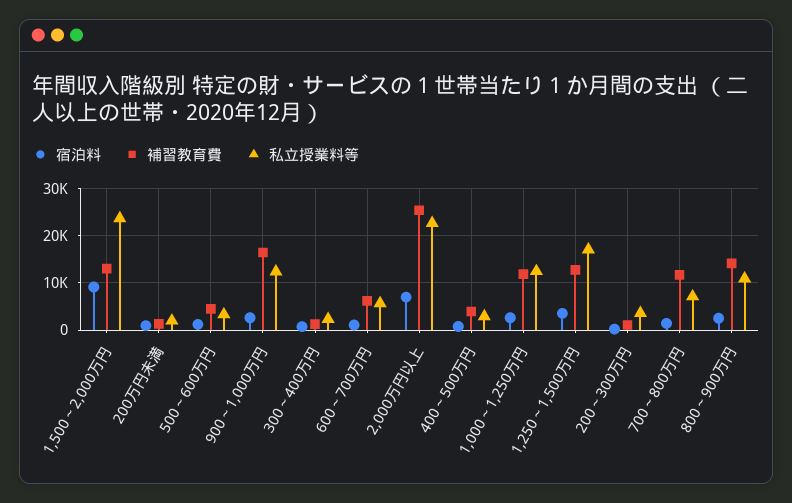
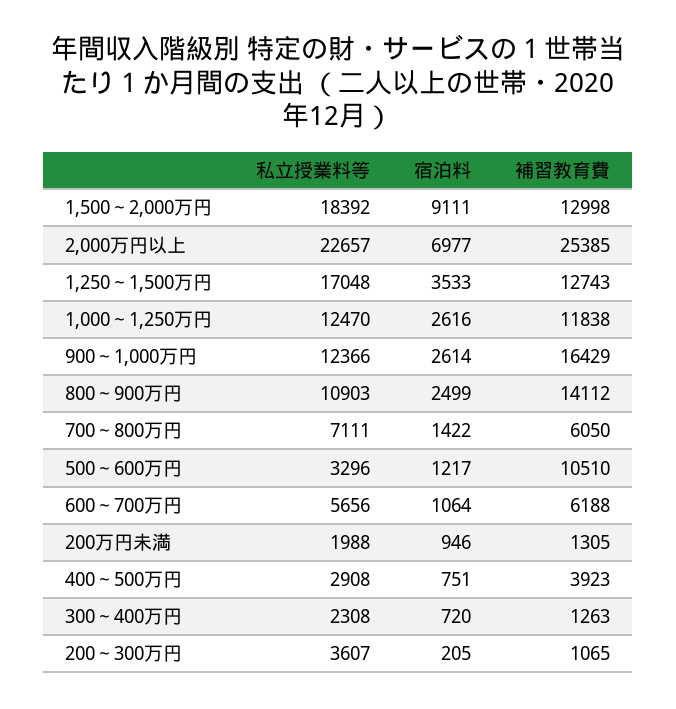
私立授業料等, 1,500～2,000万円: 24000 -> 18392
補習教育費, 500～600万円: 4000 -> 10510
補習教育費, 700～800万円: 12000 -> 6050

